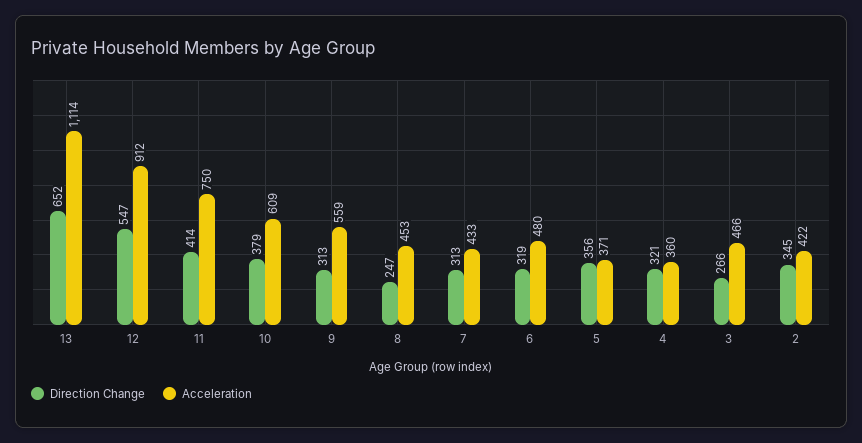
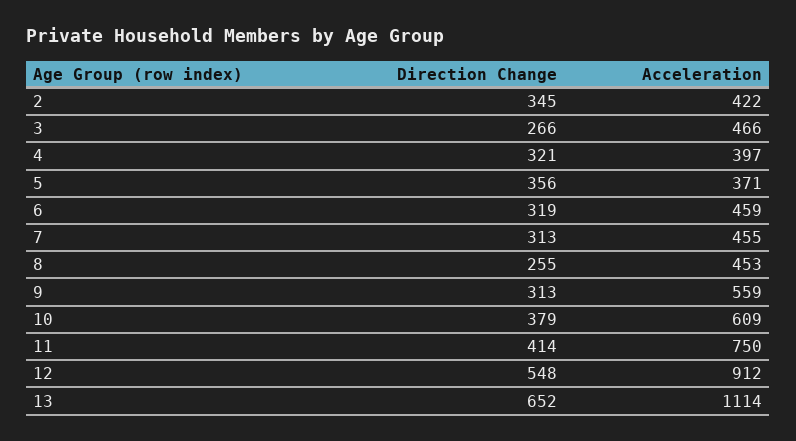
Direction Change, 12: 547 -> 548
Direction Change, 8: 247 -> 255
Acceleration, 7: 433 -> 455
Acceleration, 6: 480 -> 459
Acceleration, 4: 360 -> 397

